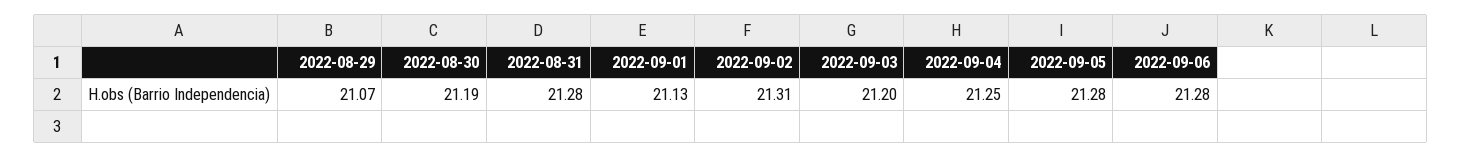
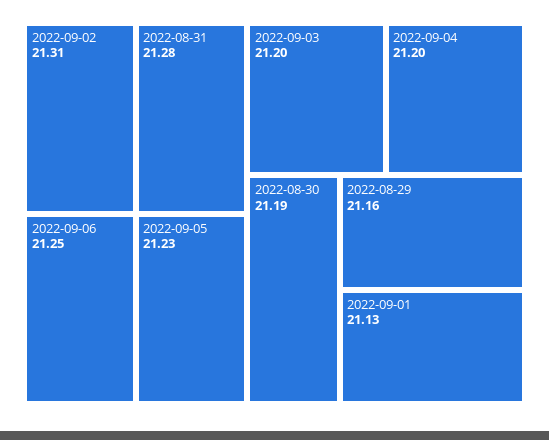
2022-08-29: 21.07 -> 21.16
2022-09-04: 21.25 -> 21.2
2022-09-05: 21.28 -> 21.23
2022-09-06: 21.28 -> 21.25

